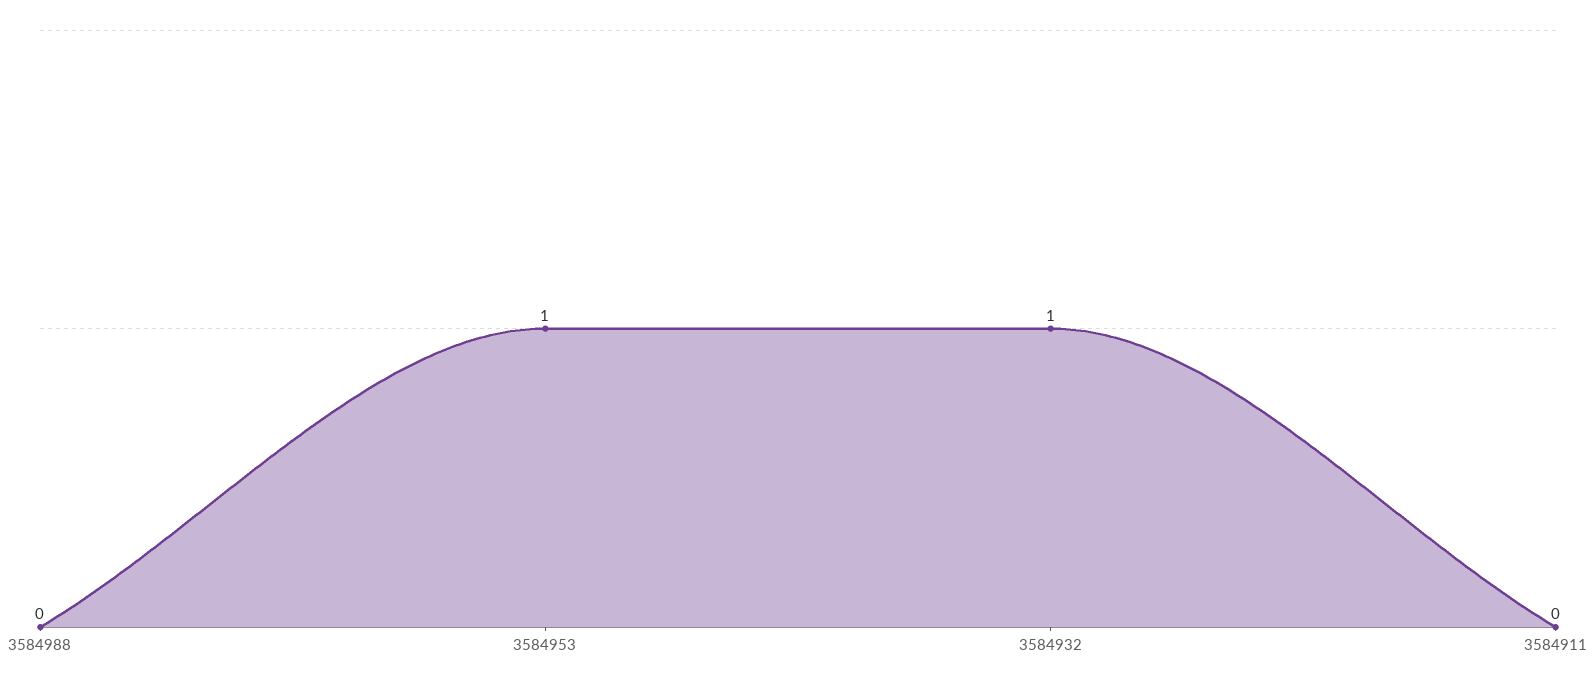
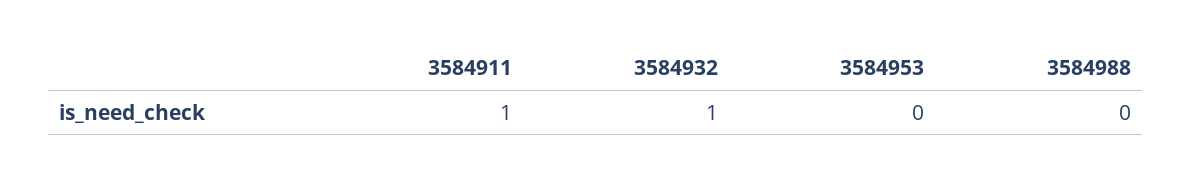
3584953: 1 -> 0
3584911: 0 -> 1

